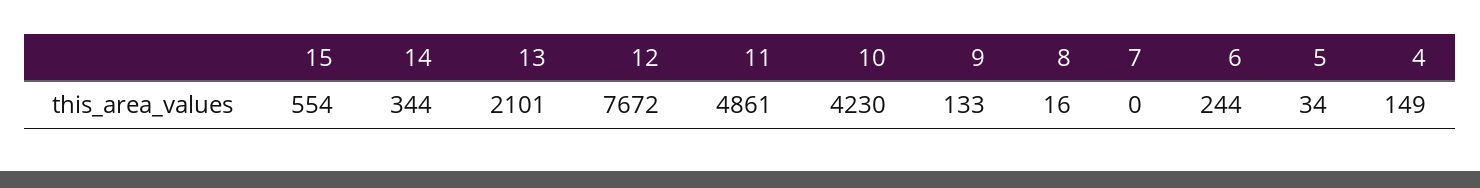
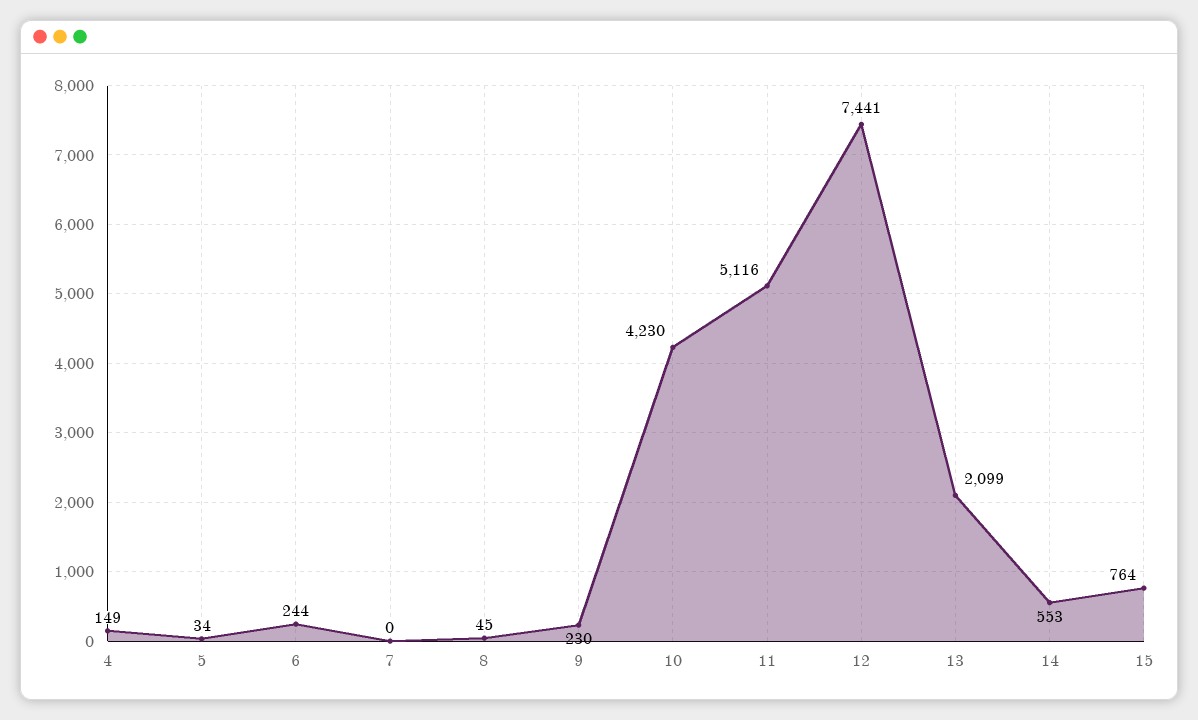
15: 554 -> 764
14: 344 -> 553
13: 2101 -> 2099
12: 7672 -> 7441
11: 4861 -> 5116
9: 133 -> 230
8: 16 -> 45

